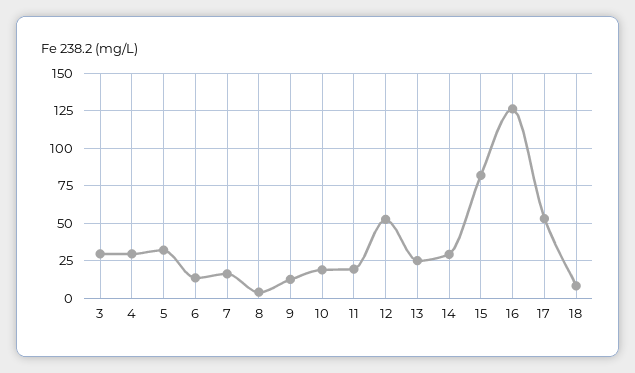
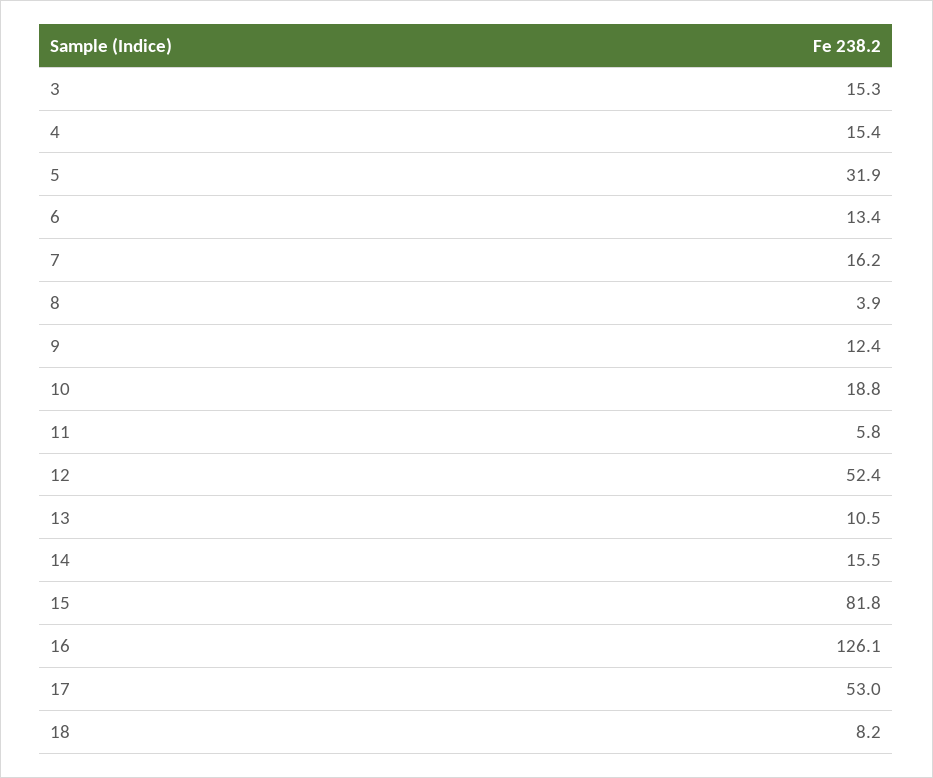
3: 30 -> 15.3
4: 30 -> 15.4
11: 20 -> 5.8
13: 25 -> 10.5
14: 30 -> 15.5

